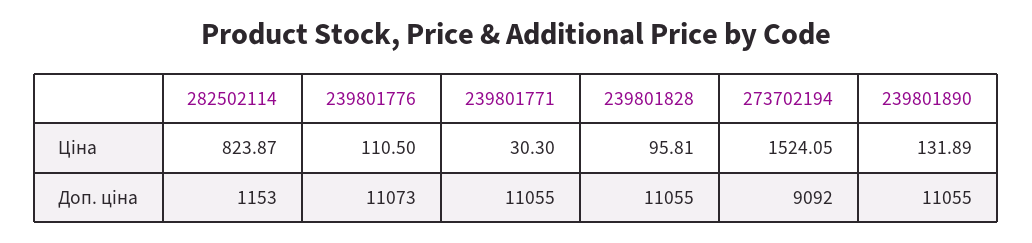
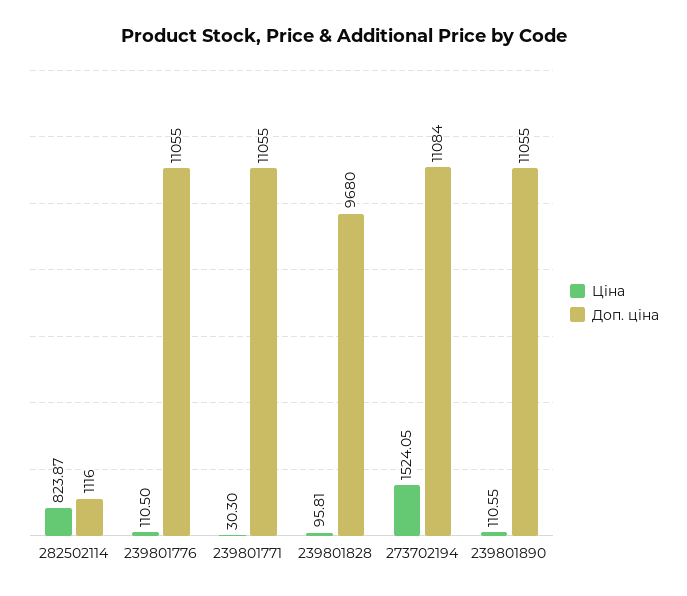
Ціна, 239801890: 131.89 -> 110.55
Доп. ціна, 282502114: 1153 -> 1116
Доп. ціна, 239801776: 11073 -> 11055
Доп. ціна, 239801828: 11055 -> 9680
Доп. ціна, 273702194: 9092 -> 11084

